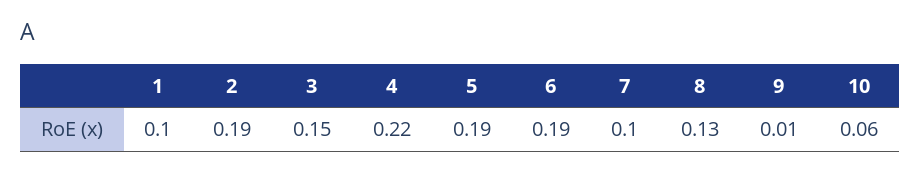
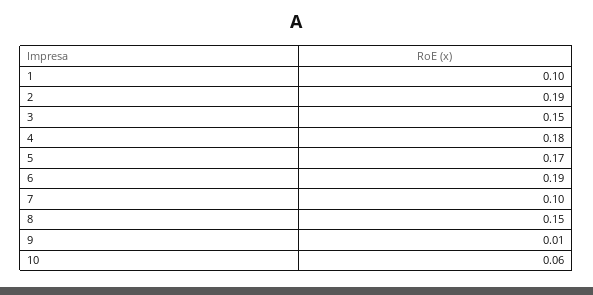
4: 0.22 -> 0.18
5: 0.19 -> 0.17
8: 0.13 -> 0.15

